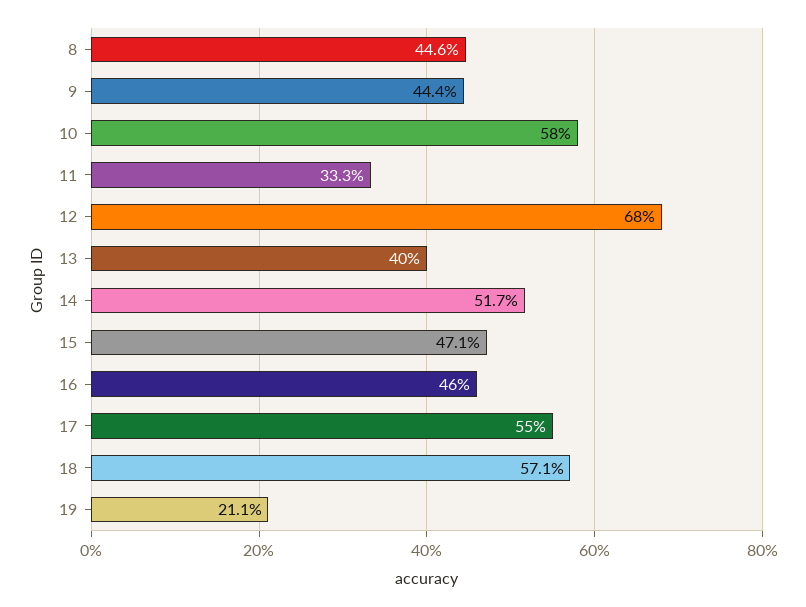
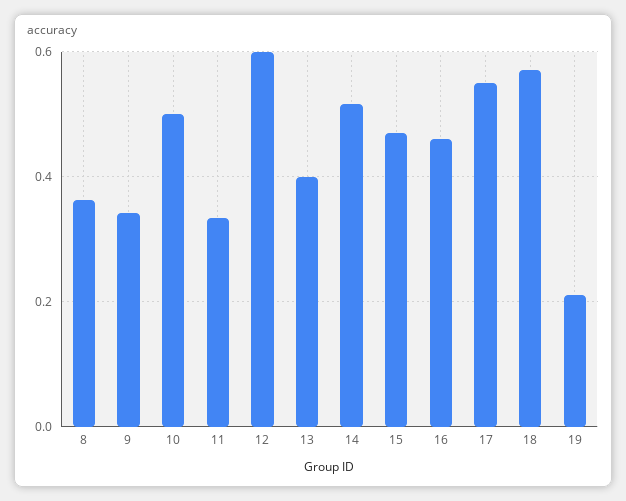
8: 0.446 -> 0.36
9: 0.444 -> 0.34
10: 0.58 -> 0.5
12: 0.68 -> 0.6

